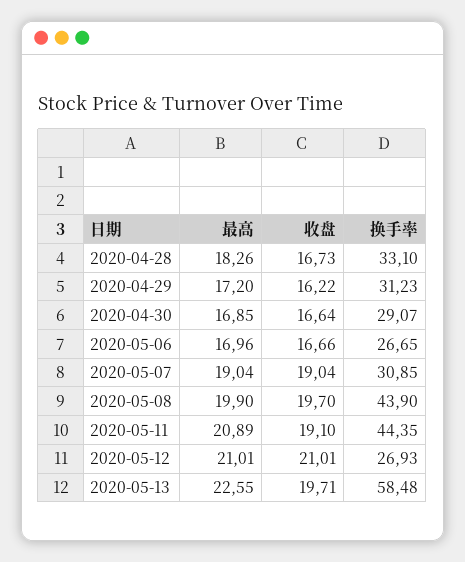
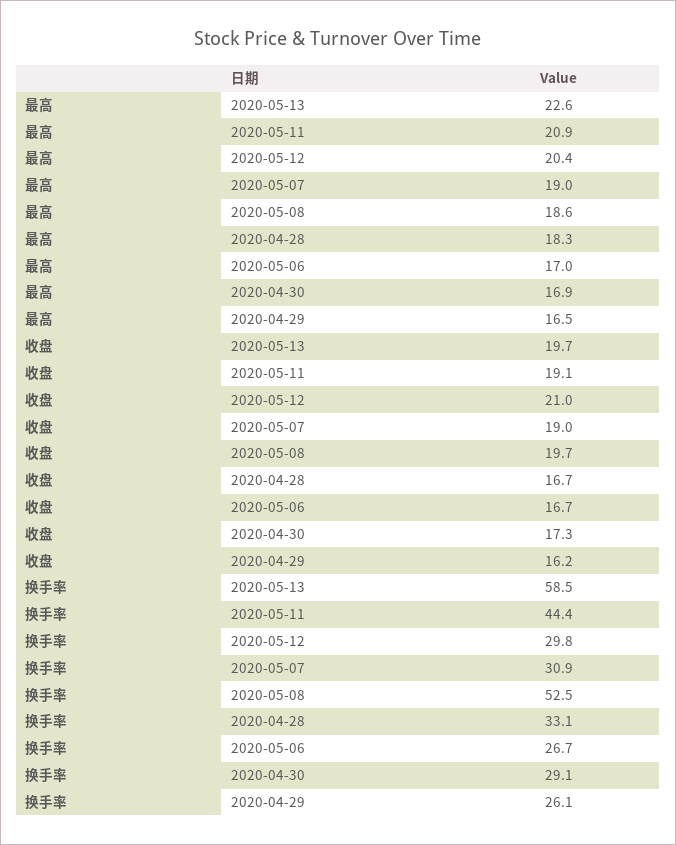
最高, 2020-04-29: 17.2 -> 16.5
换手率, 2020-04-29: 31.23 -> 26.1
收盘, 2020-04-30: 16.64 -> 17.3
最高, 2020-05-08: 19.9 -> 18.6
换手率, 2020-05-08: 43.9 -> 52.5
最高, 2020-05-12: 21.01 -> 20.4
换手率, 2020-05-12: 26.93 -> 29.8

